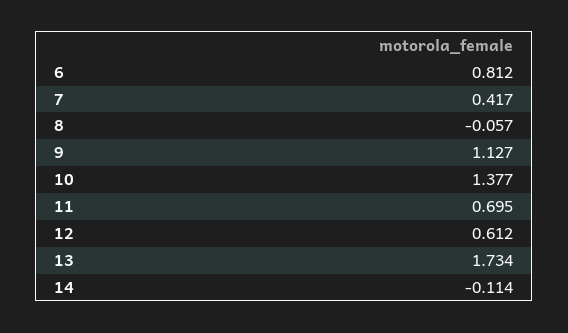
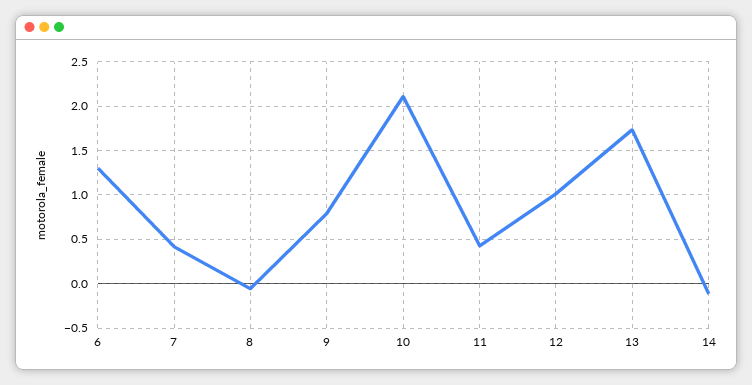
6: 0.812 -> 1.3
9: 1.127 -> 0.8
10: 1.377 -> 2.1
11: 0.695 -> 0.4
12: 0.612 -> 1

